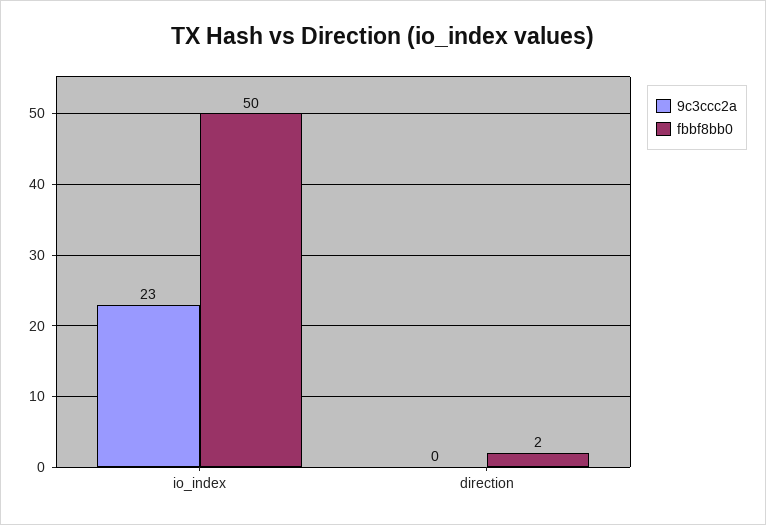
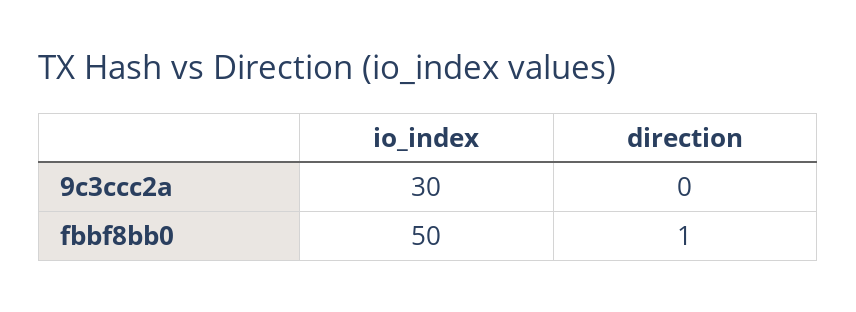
9c3ccc2a, io_index: 23 -> 30
fbbf8bb0, direction: 2 -> 1

